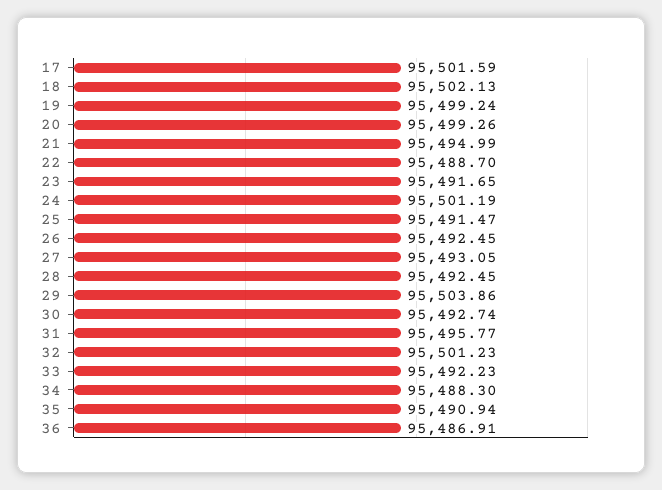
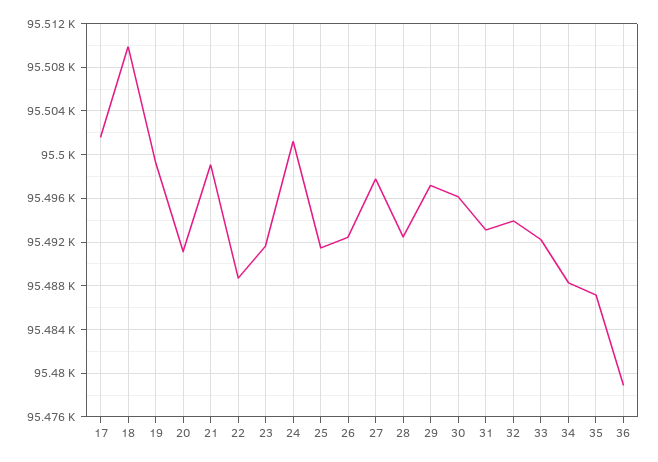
18: 95502.13 -> 95510
20: 95499.26 -> 95491
21: 95494.99 -> 95499
27: 95493.05 -> 95498
29: 95503.86 -> 95497
30: 95492.74 -> 95496
31: 95495.77 -> 95493
32: 95501.23 -> 95494
35: 95490.94 -> 95487
36: 95486.91 -> 95479

